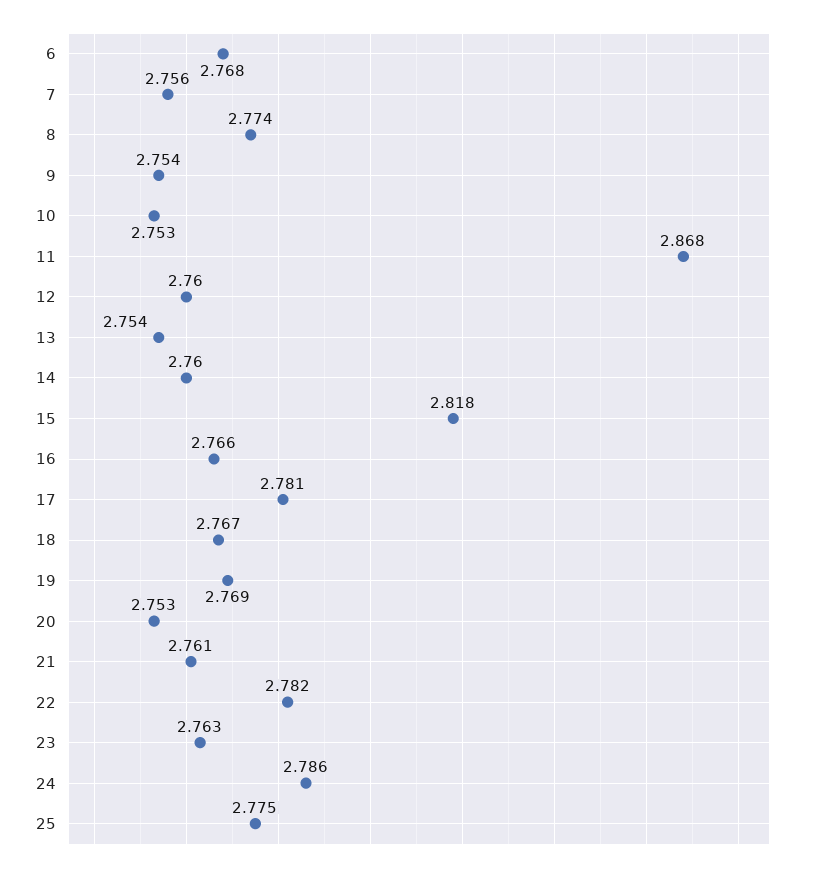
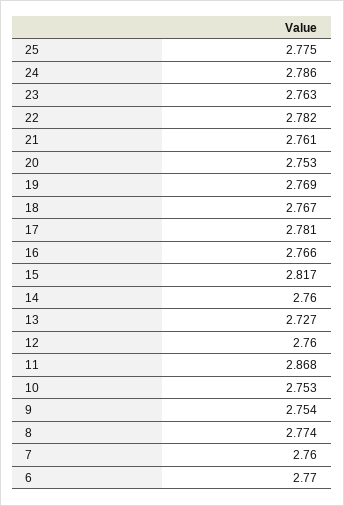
6: 2.768 -> 2.77
7: 2.756 -> 2.76
13: 2.754 -> 2.727
15: 2.818 -> 2.817

